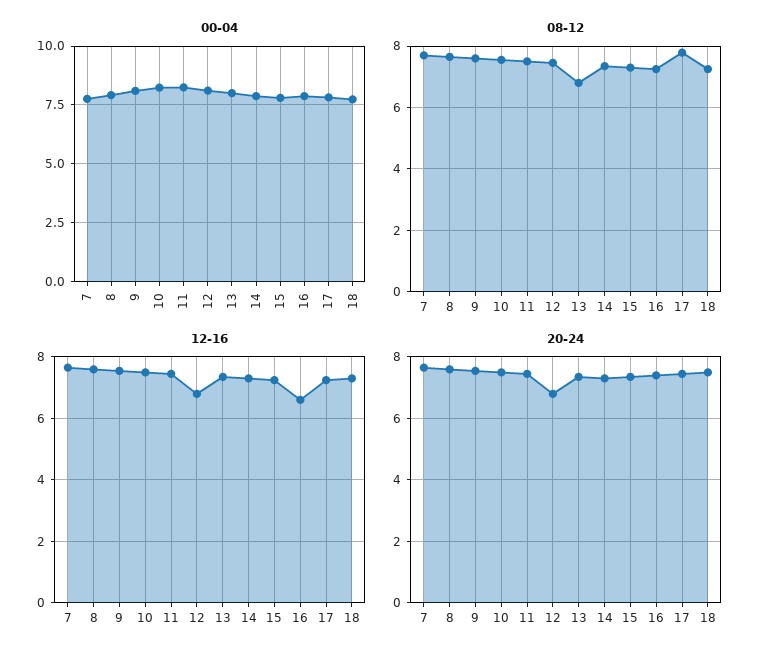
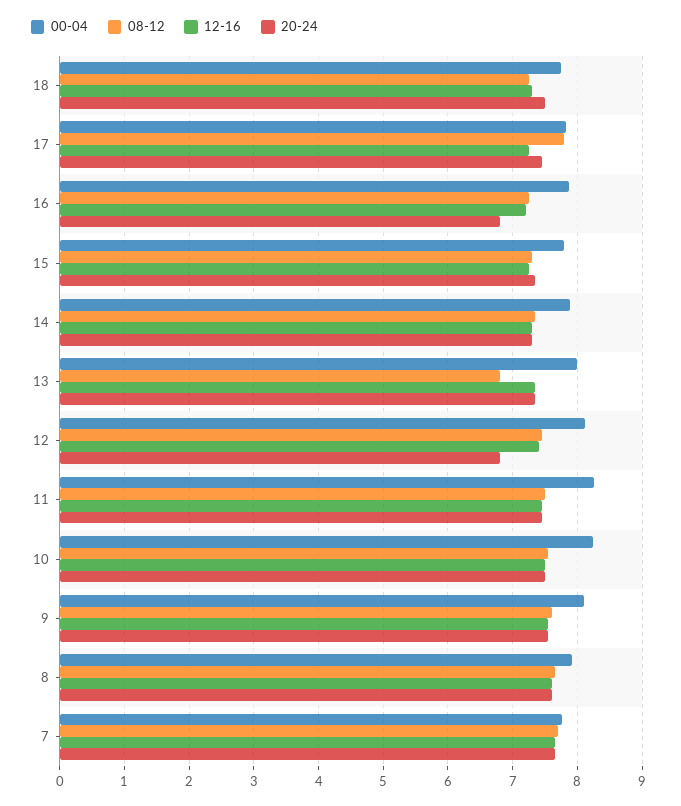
12-16, 12: 6.8 -> 7.4
12-16, 16: 6.6 -> 7.2
20-24, 16: 7.4 -> 6.8

